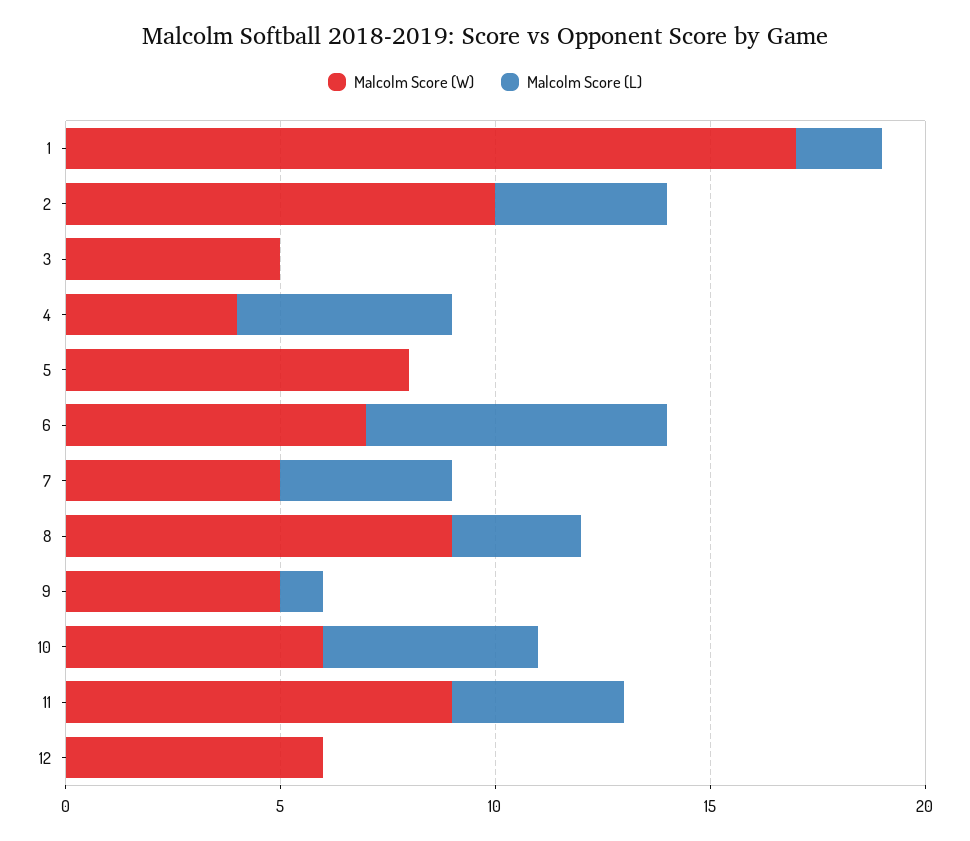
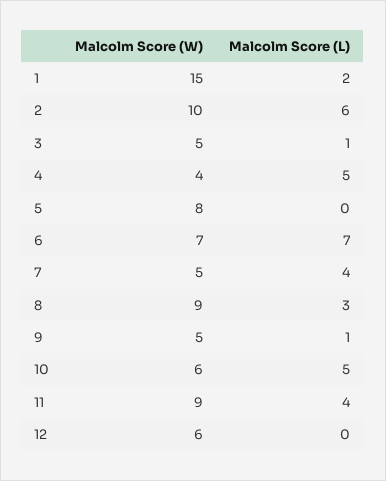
Malcolm Score (W), 1: 17 -> 15
Malcolm Score (L), 2: 4 -> 6
Malcolm Score (L), 3: 0 -> 1

